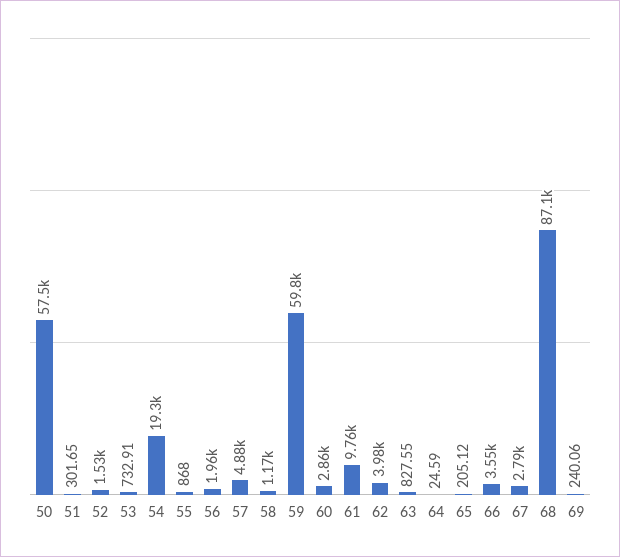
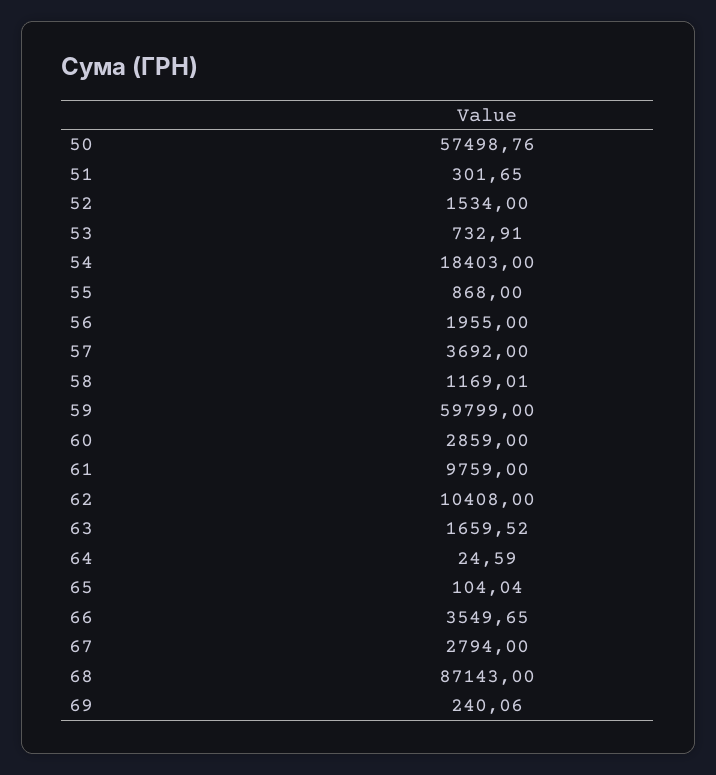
54: 19300 -> 18403
57: 4880 -> 3692
62: 3980 -> 10408
63: 827.55 -> 1659.52
65: 205.12 -> 104.04

